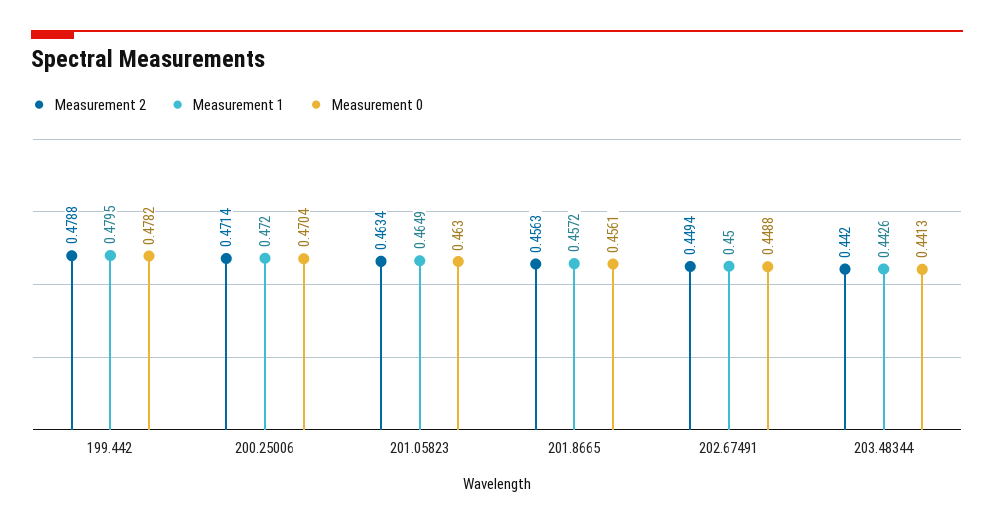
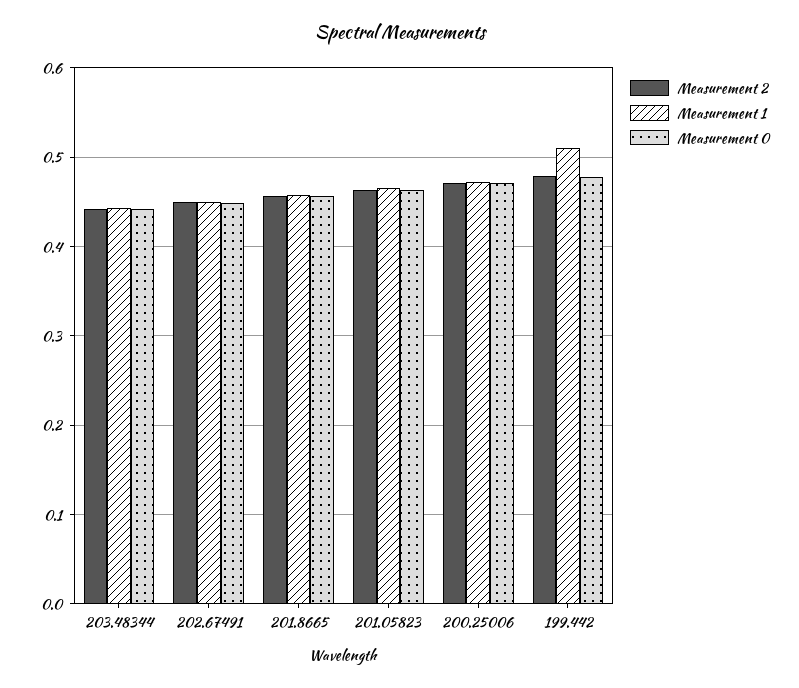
Measurement 1, 199.442: 0.4795 -> 0.51

